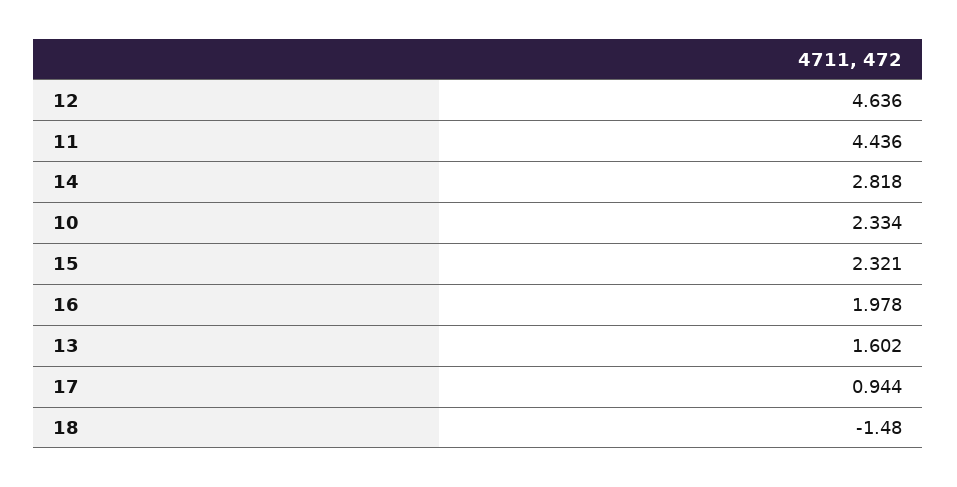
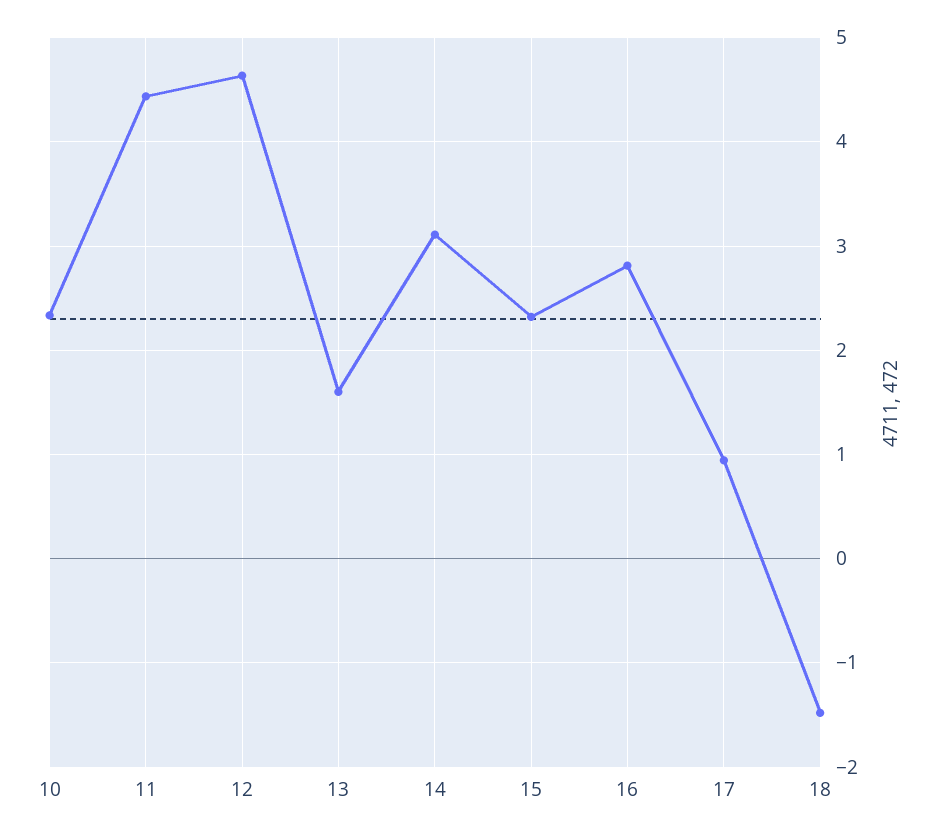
14: 2.818 -> 3.1
16: 1.978 -> 2.8

